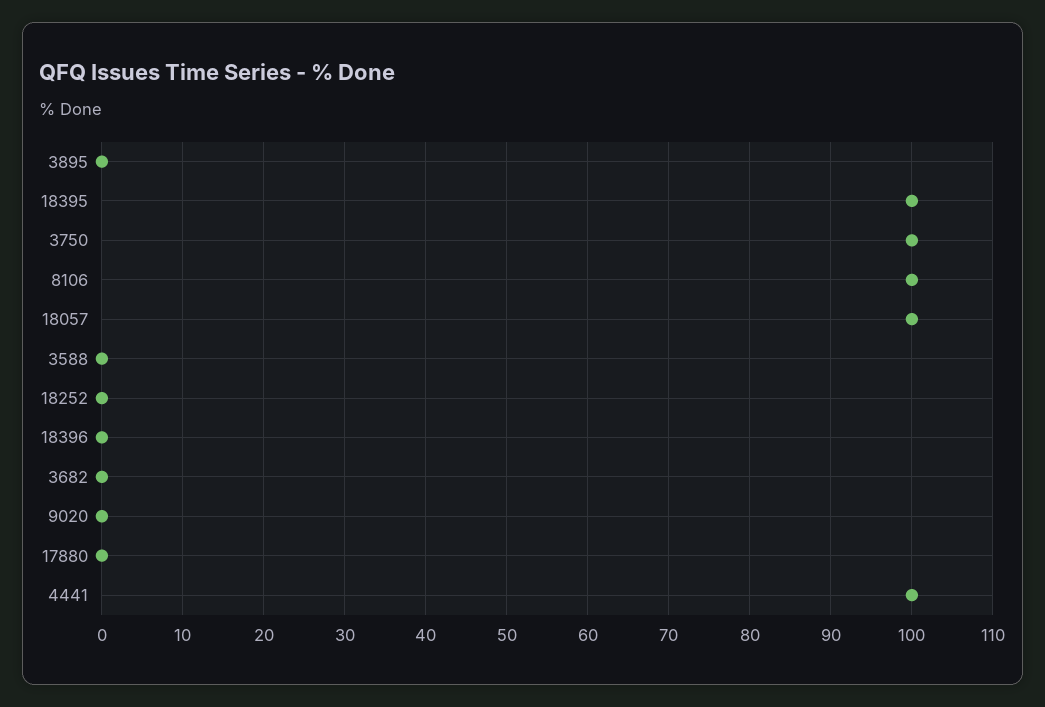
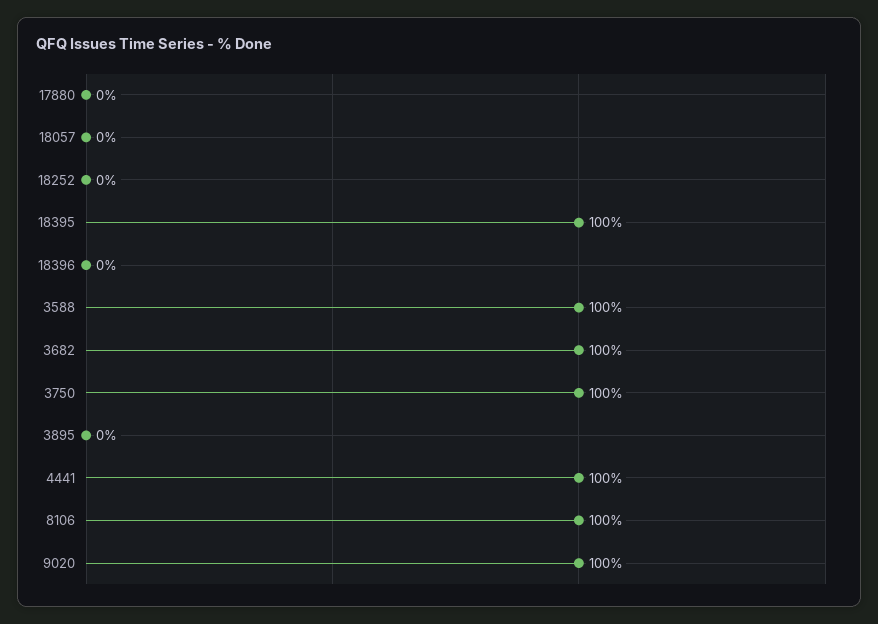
18057: 100 -> 0
3588: 0 -> 100
3682: 0 -> 100
9020: 0 -> 100

